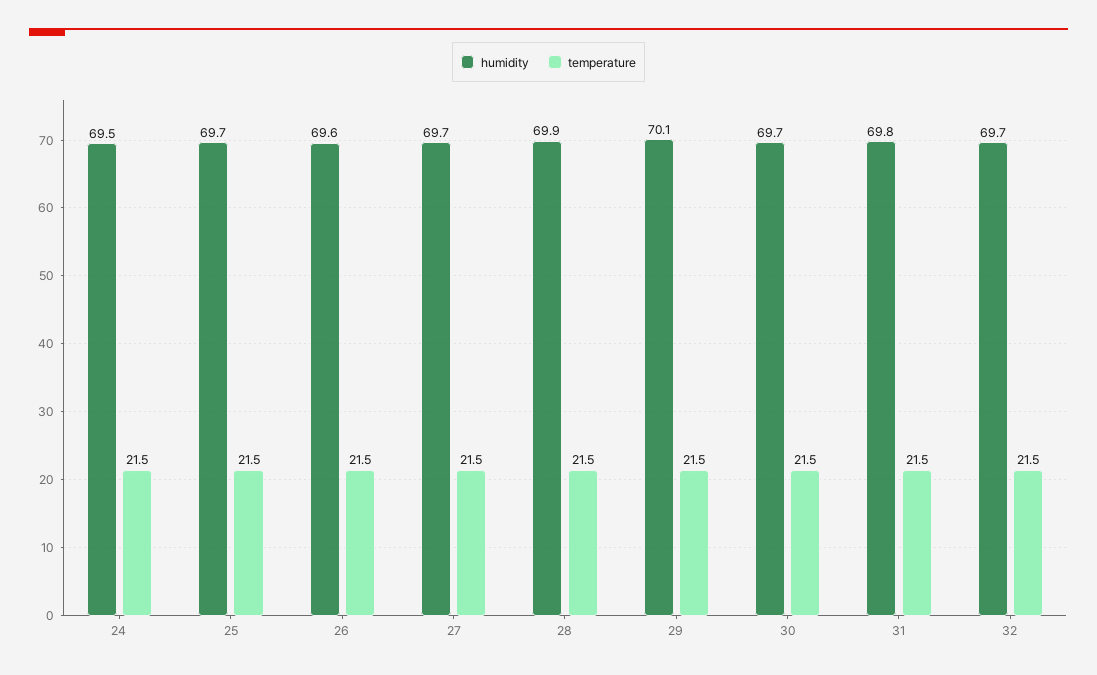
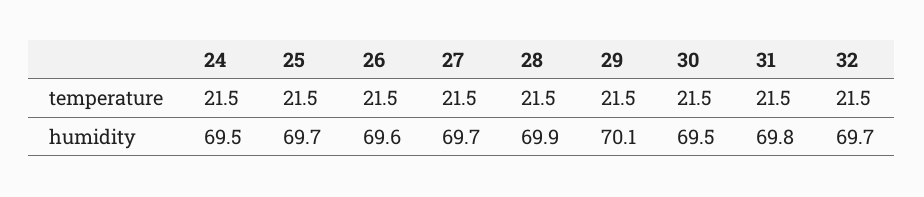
humidity, 30: 69.7 -> 69.5

